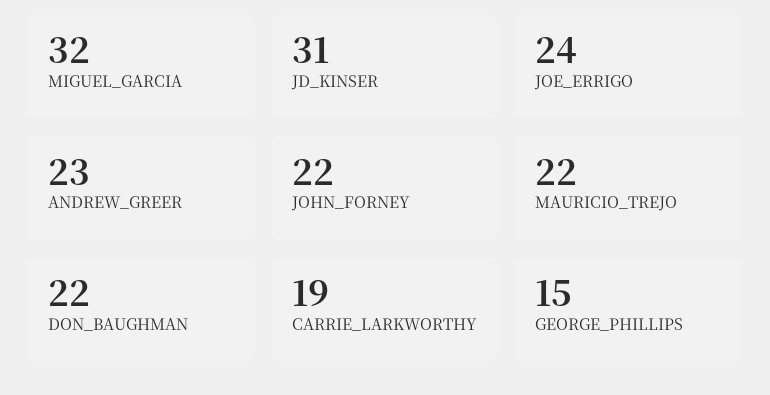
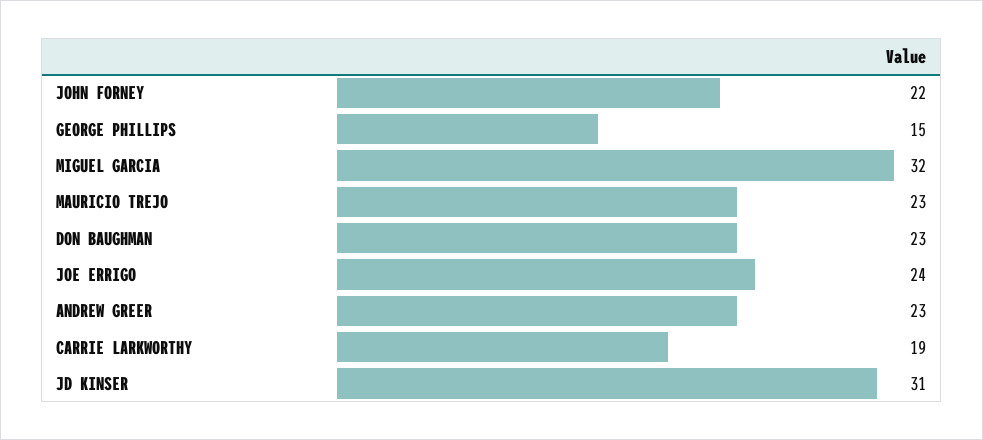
MAURICIO_TREJO: 22 -> 23
DON_BAUGHMAN: 22 -> 23

